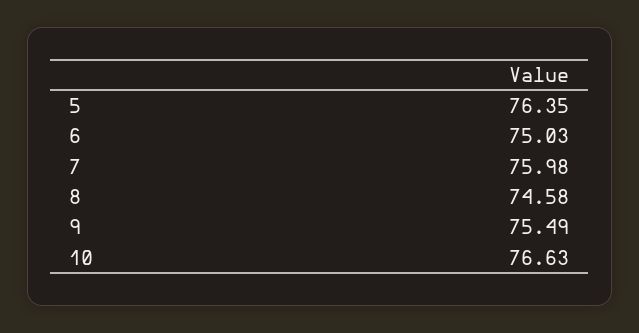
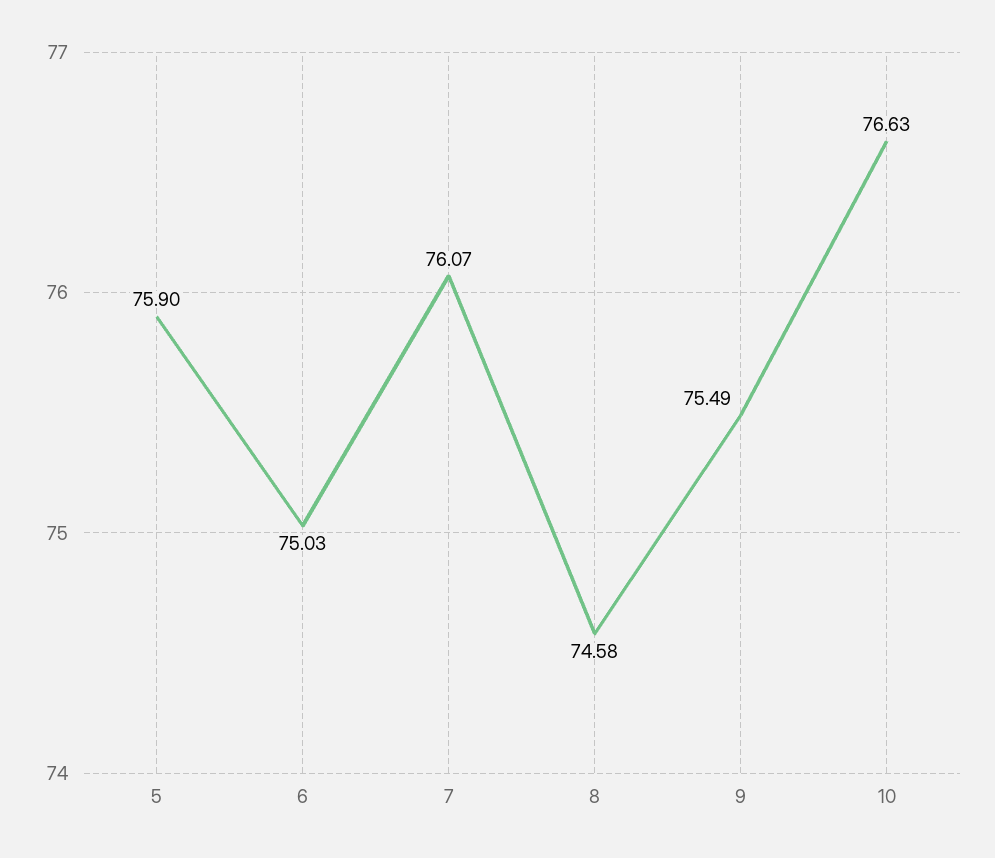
5: 76.35 -> 75.9
7: 75.98 -> 76.07

